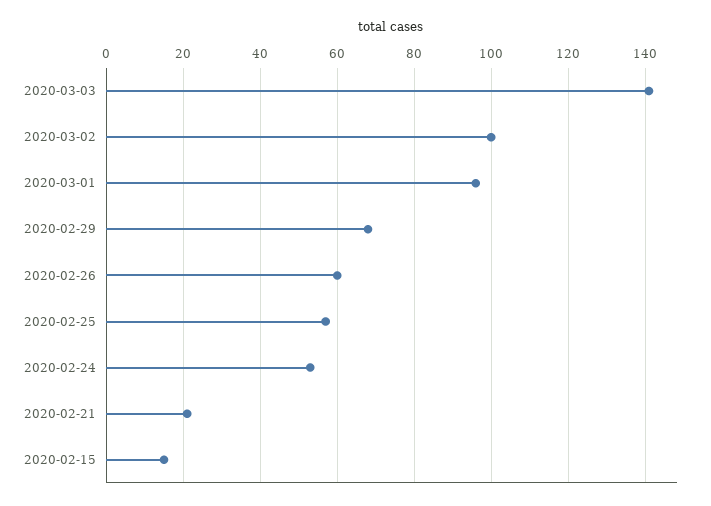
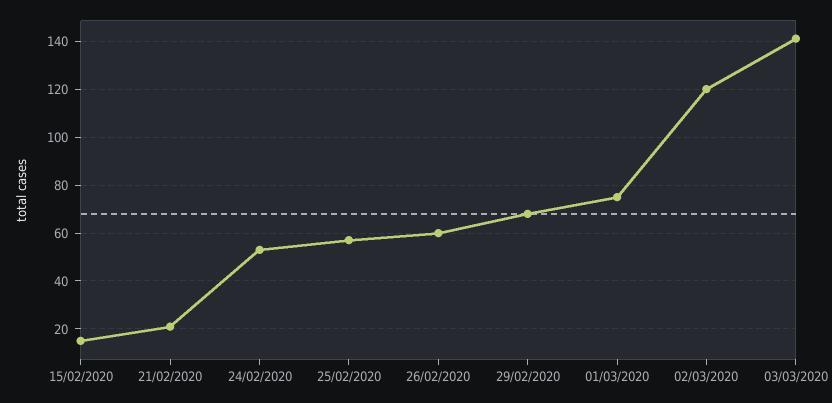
2020-03-02: 100 -> 120
2020-03-01: 95 -> 75

